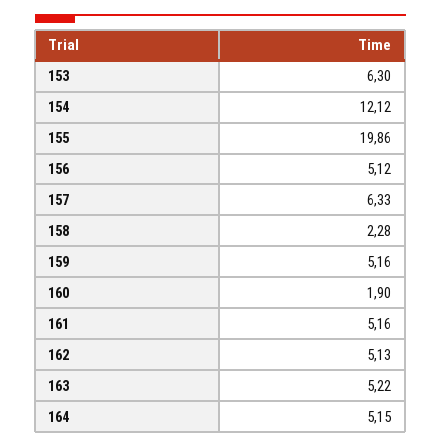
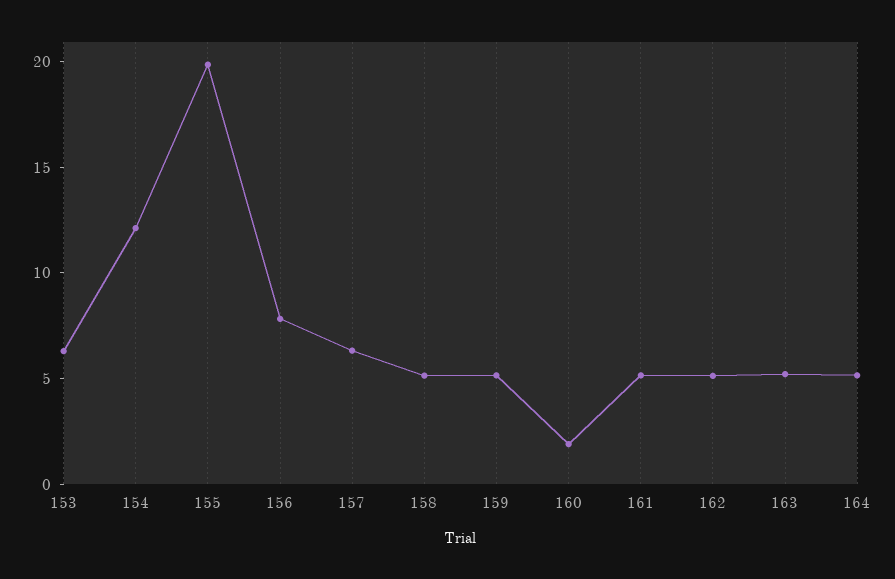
156: 5.12 -> 8
158: 2.28 -> 5

